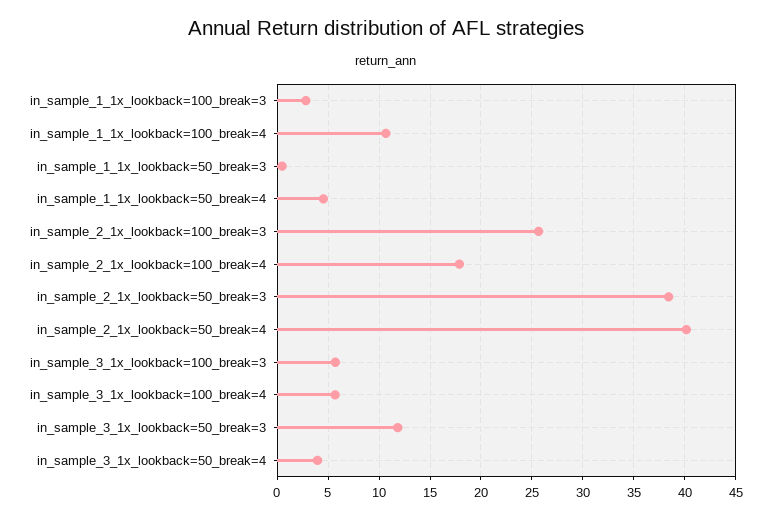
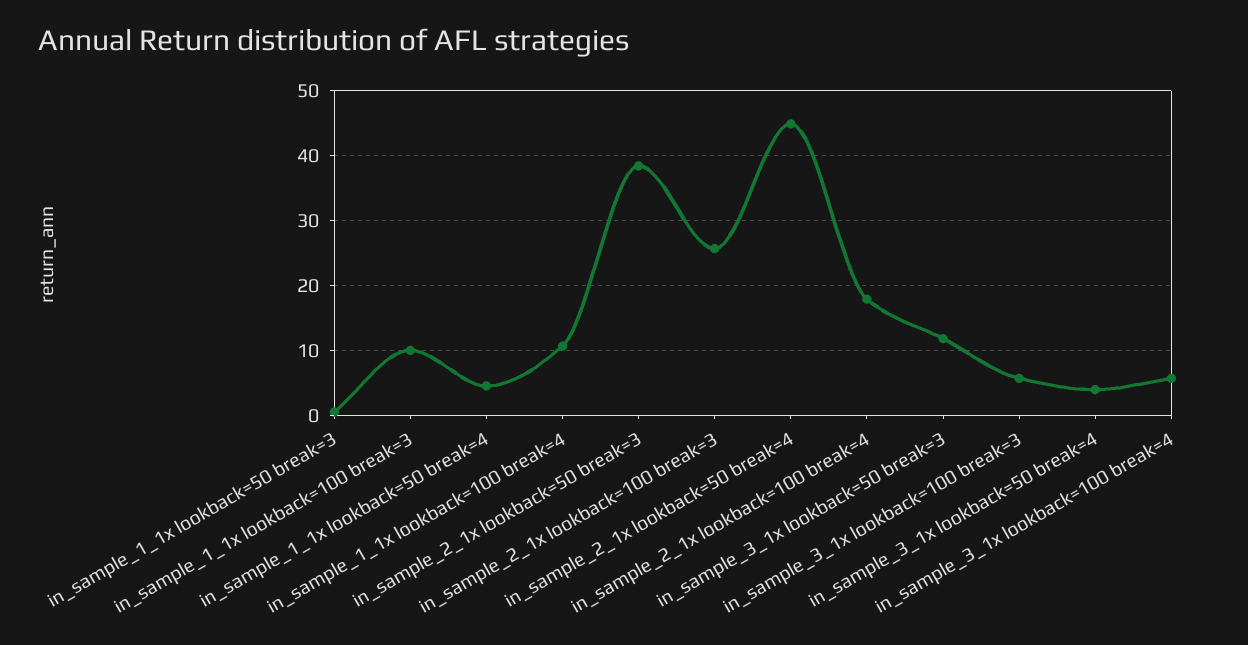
in_sample_1_1x_lookback=100_break=3: 3 -> 10
in_sample_2_1x_lookback=50_break=4: 40 -> 45

